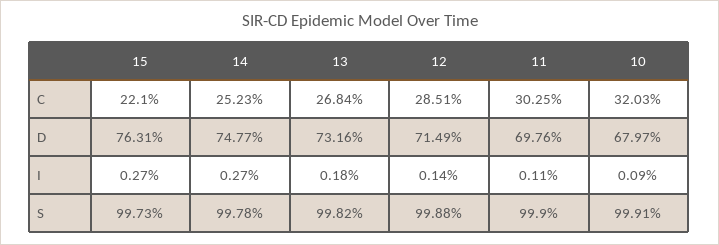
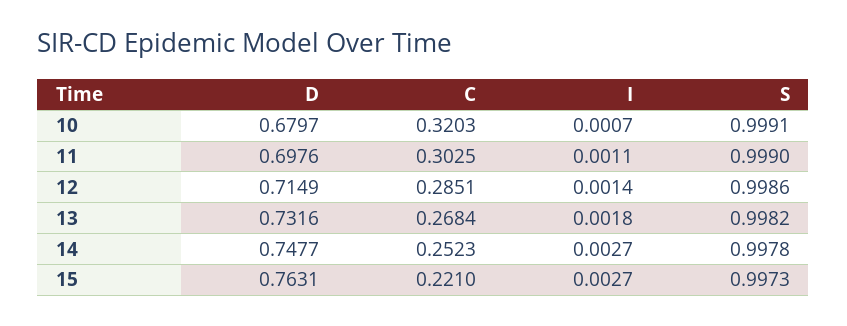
10, I: 0.0009 -> 0.0007
12, S: 0.9988 -> 0.9986

